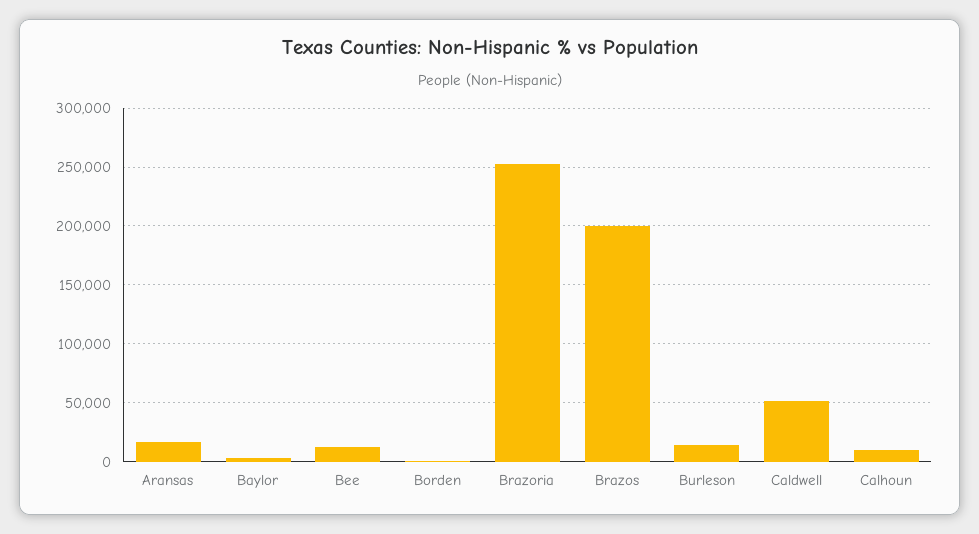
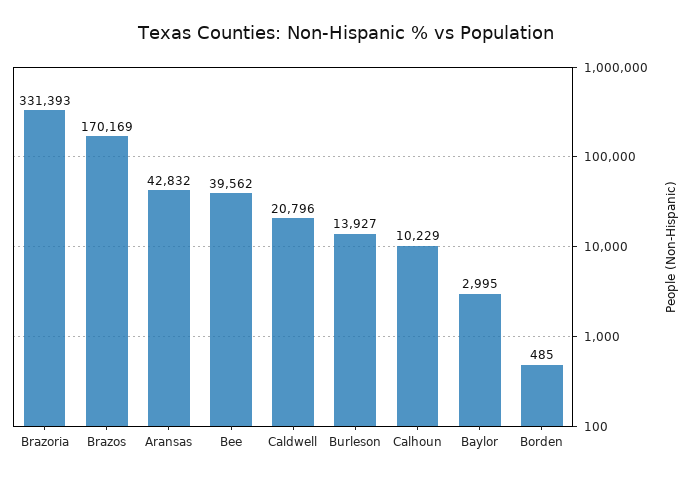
Aransas: 20000 -> 42832
Bee: 10000 -> 39562
Brazoria: 250000 -> 331393
Brazos: 200000 -> 170169
Caldwell: 50000 -> 20796

